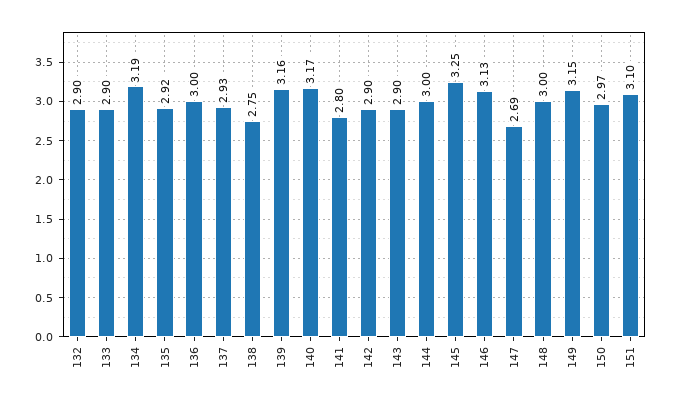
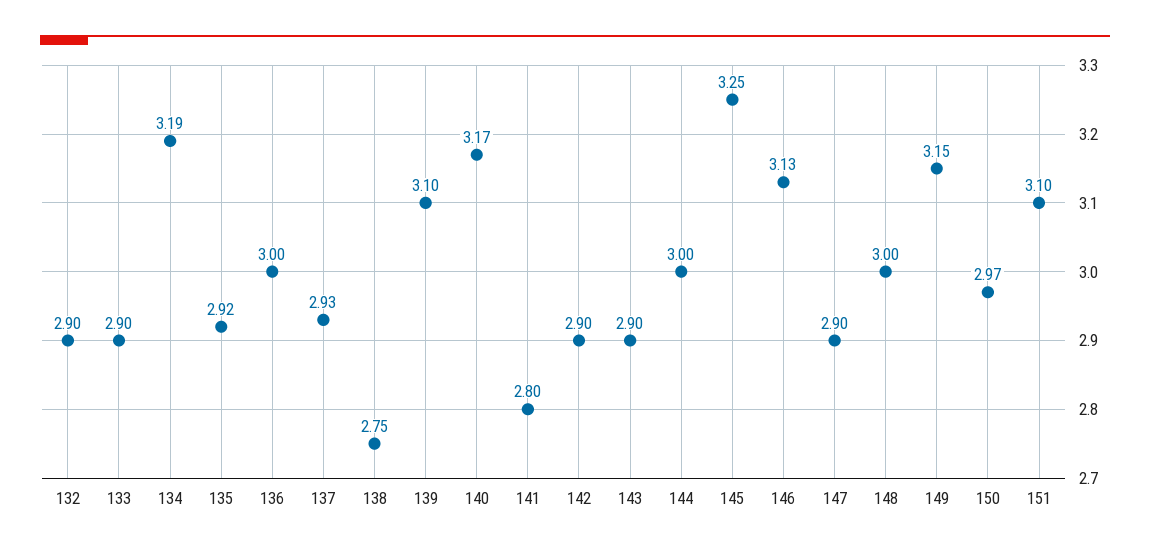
139: 3.16 -> 3.1
147: 2.69 -> 2.9

